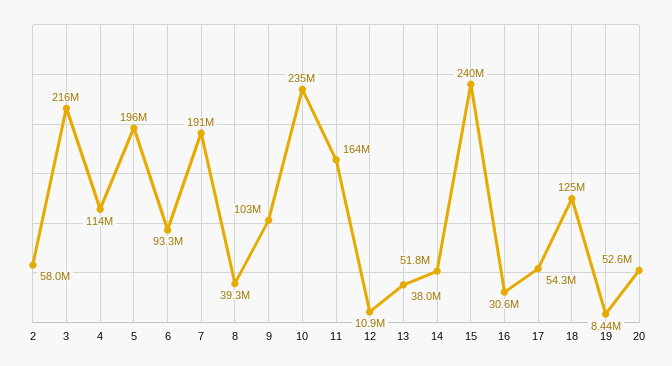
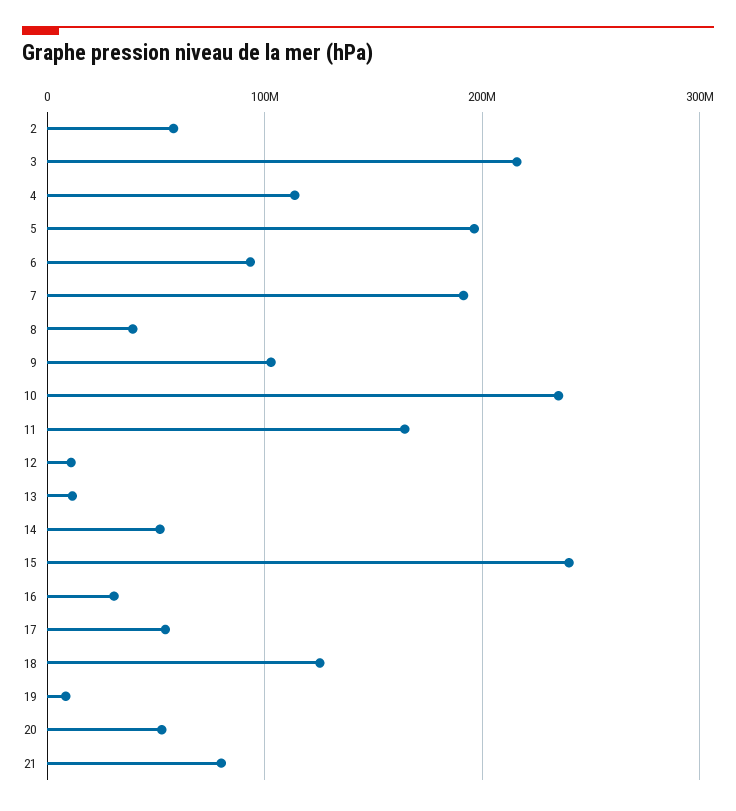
13: 38000000 -> 10000000
21: none -> 80000000

